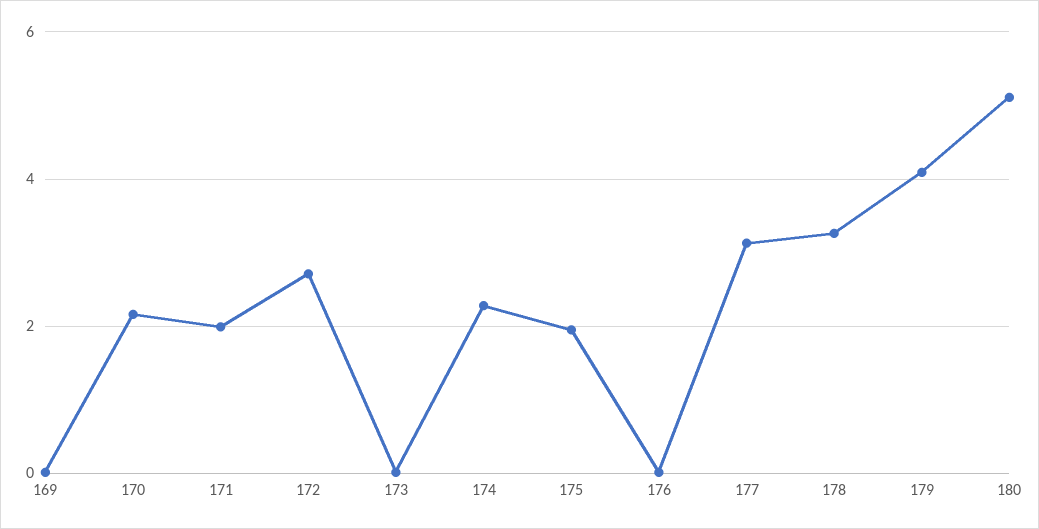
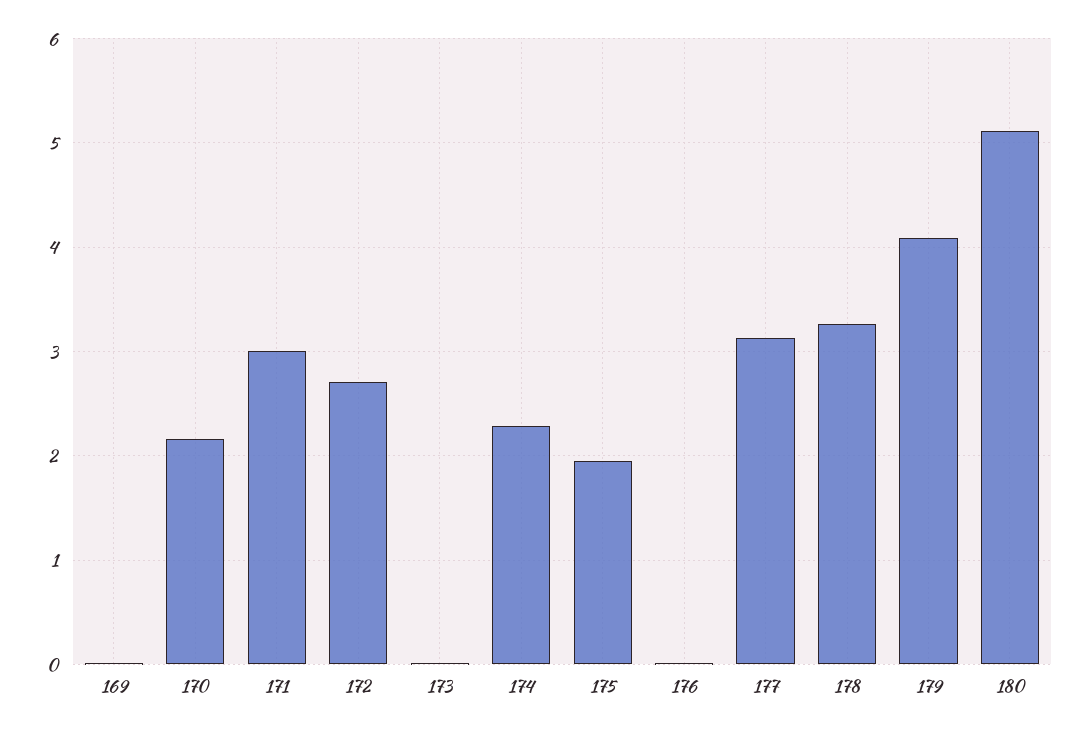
171: 2 -> 3

